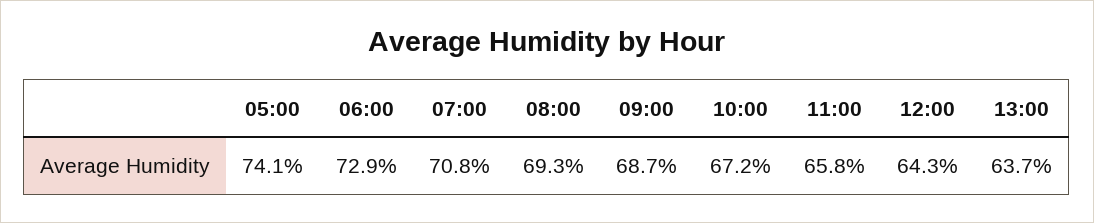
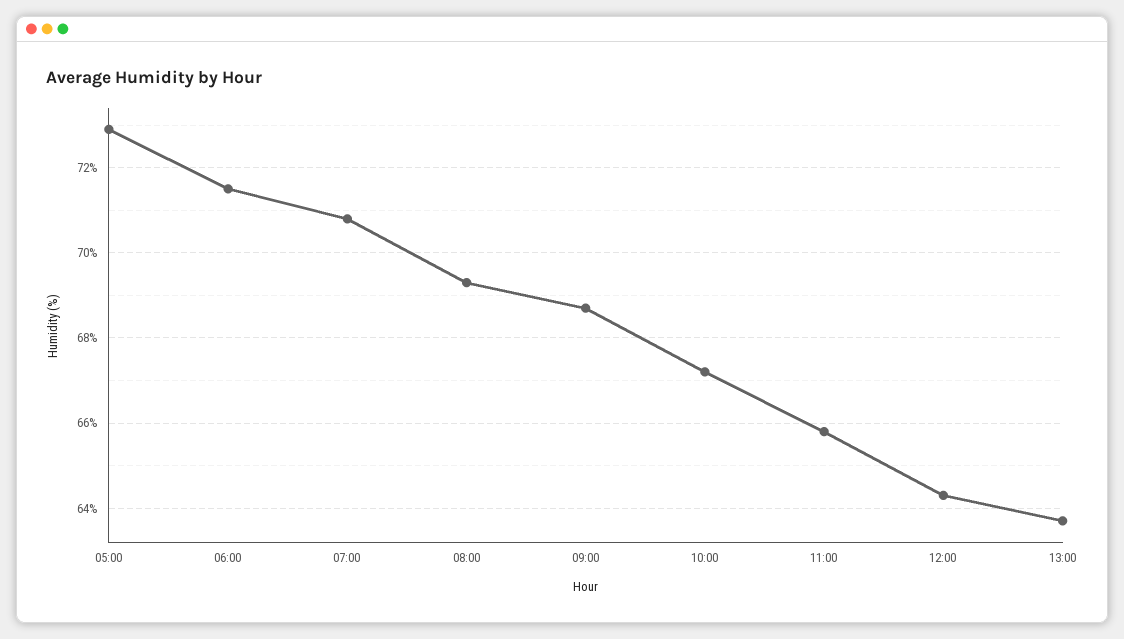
05:00: 74.1 -> 73
06:00: 72.9 -> 71.5

